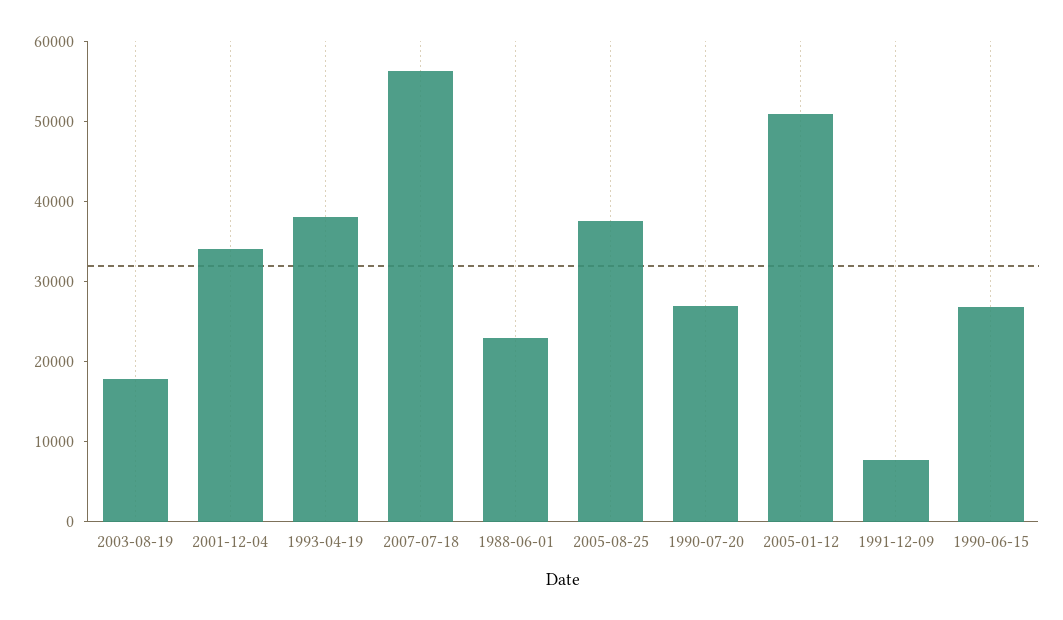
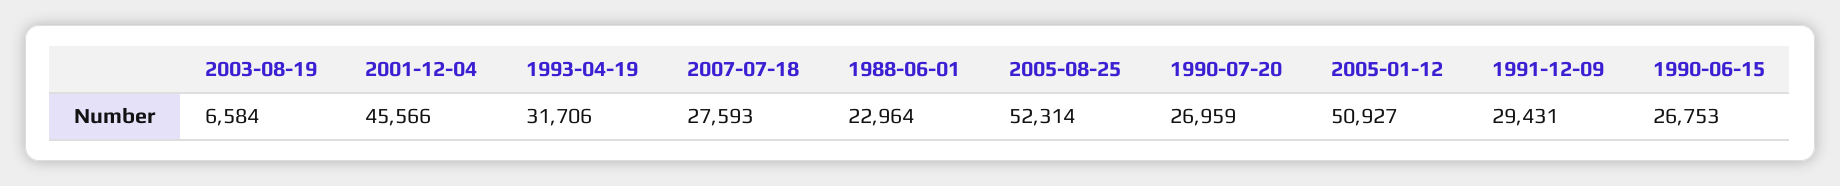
2003-08-19: 18000 -> 6584
2001-12-04: 34000 -> 45566
1993-04-19: 38000 -> 31706
2007-07-18: 56000 -> 27593
2005-08-25: 38000 -> 52314
1991-12-09: 8000 -> 29431

